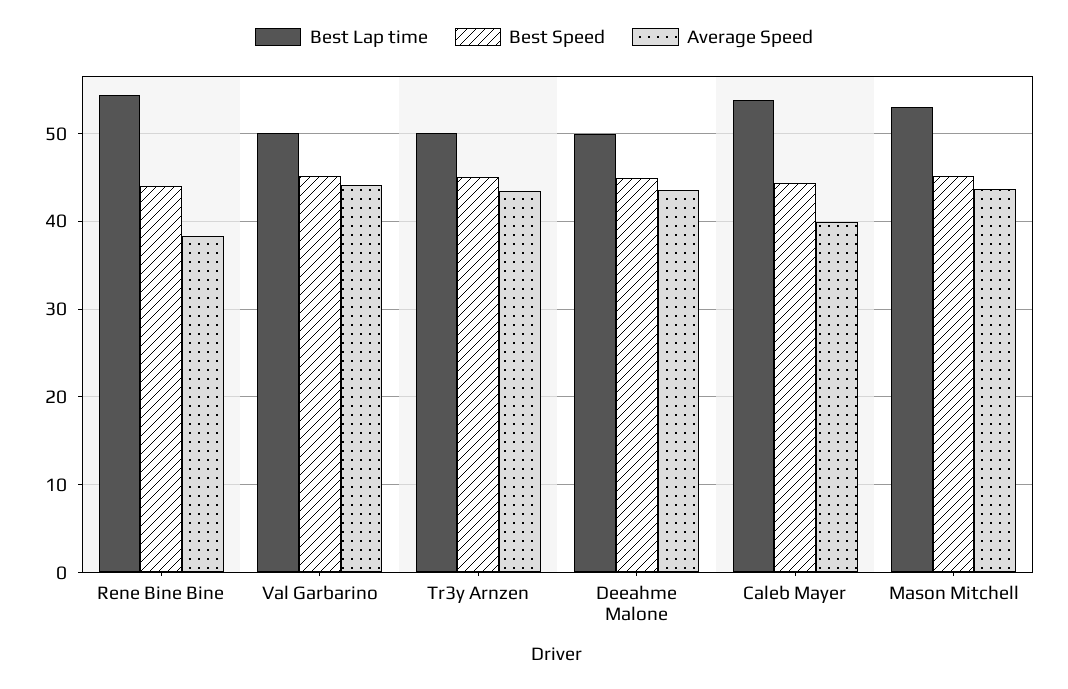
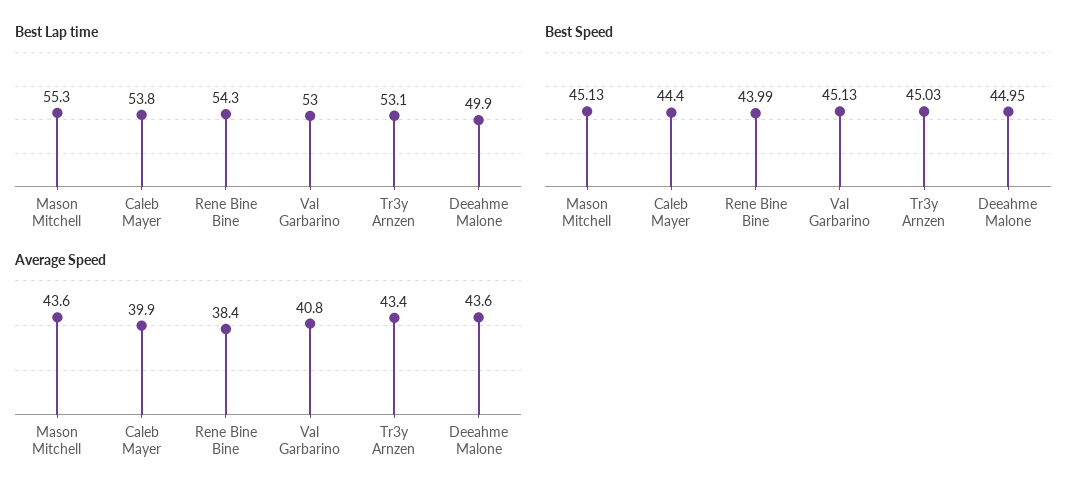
Best Lap time, Val Garbarino: 50 -> 53
Average Speed, Val Garbarino: 44 -> 40.8
Best Lap time, Tr3y Arnzen: 50 -> 53.1
Best Lap time, Mason Mitchell: 53 -> 55.3

